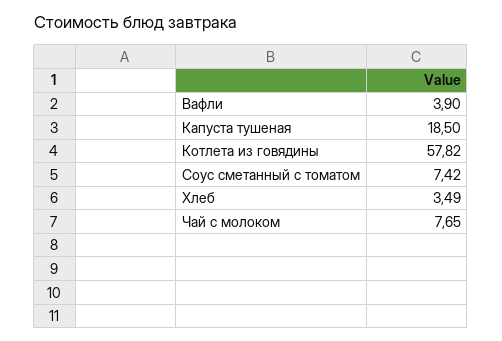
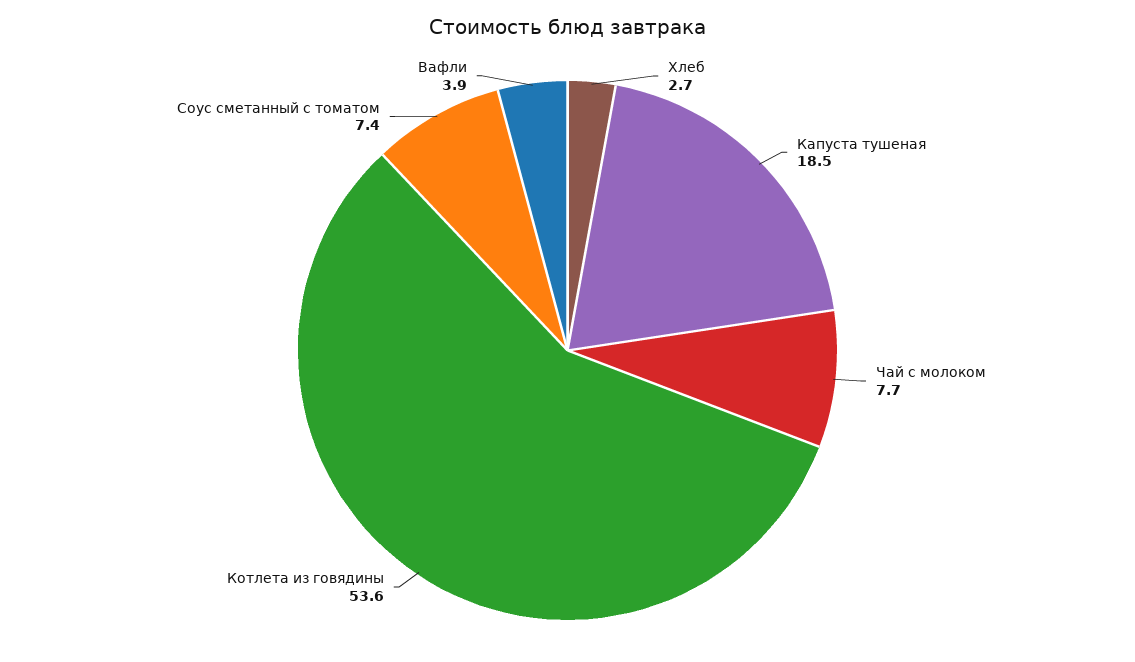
Котлета из говядины: 57.82 -> 53.6
Хлеб: 3.49 -> 2.7

